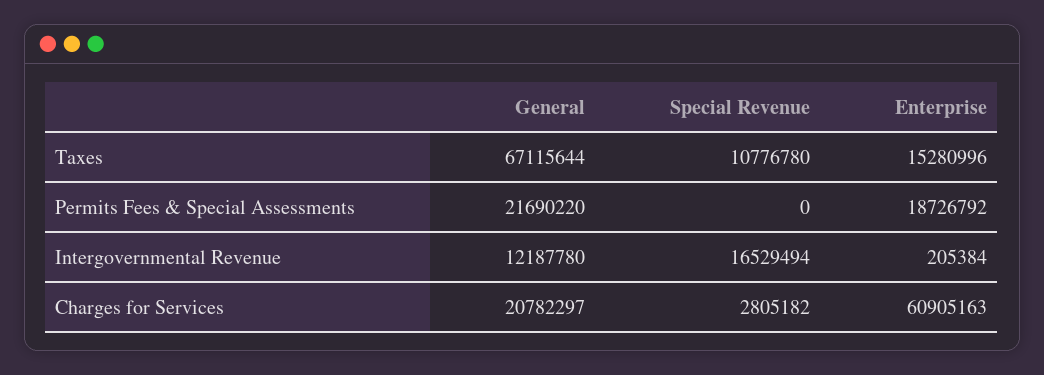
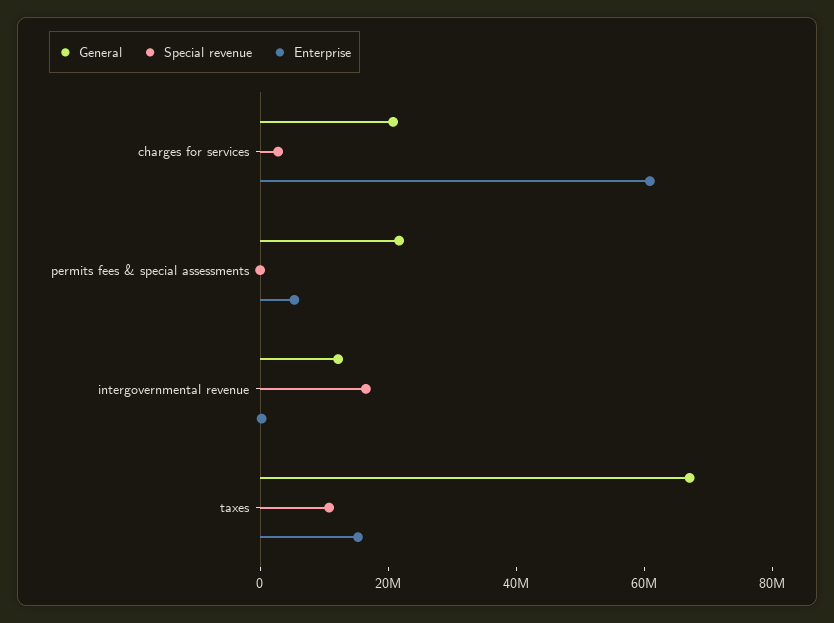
Enterprise, Permits Fees & Special Assessments: 18726792 -> 5000000

